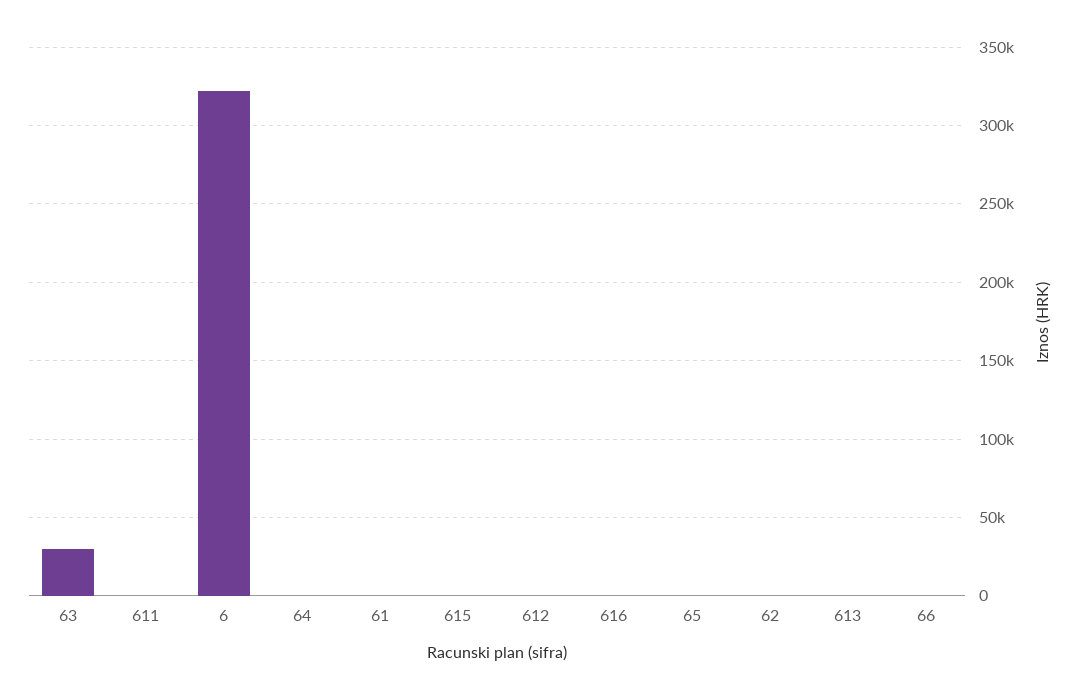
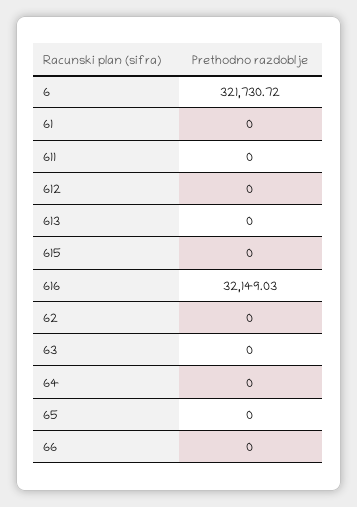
63: 30000 -> 0
616: 0 -> 32149.03

